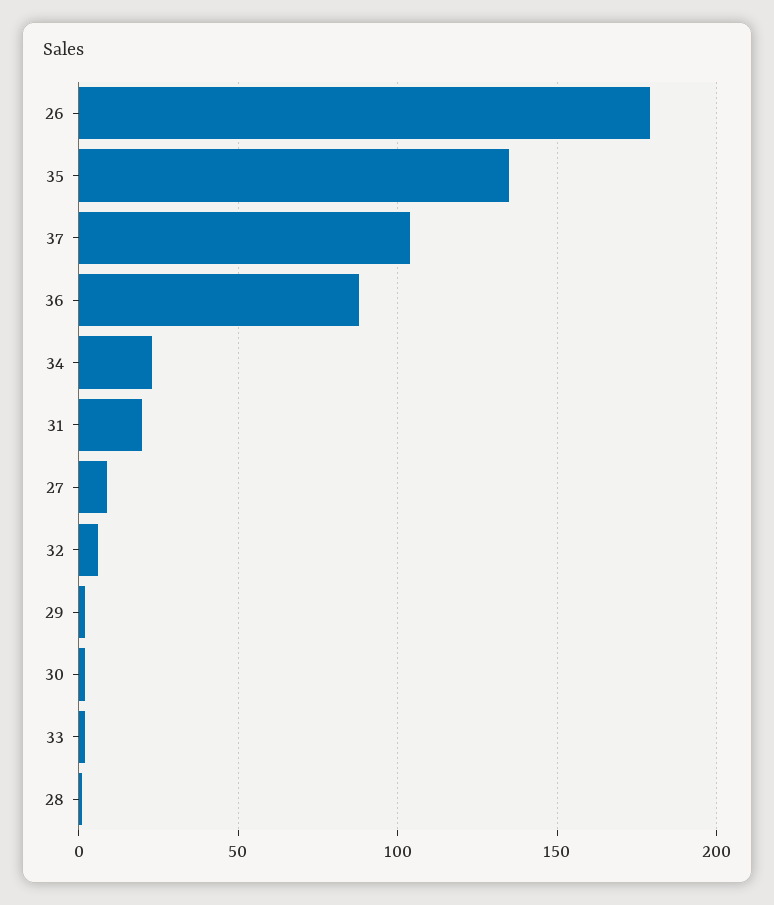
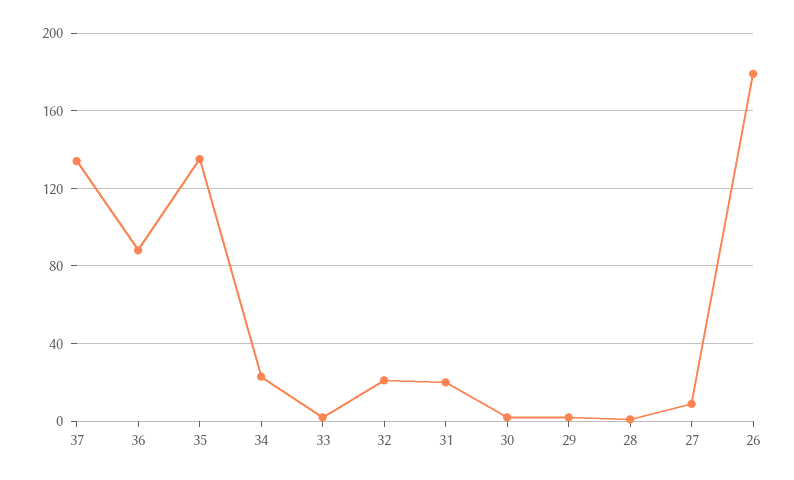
37: 105 -> 135
32: 5 -> 20

